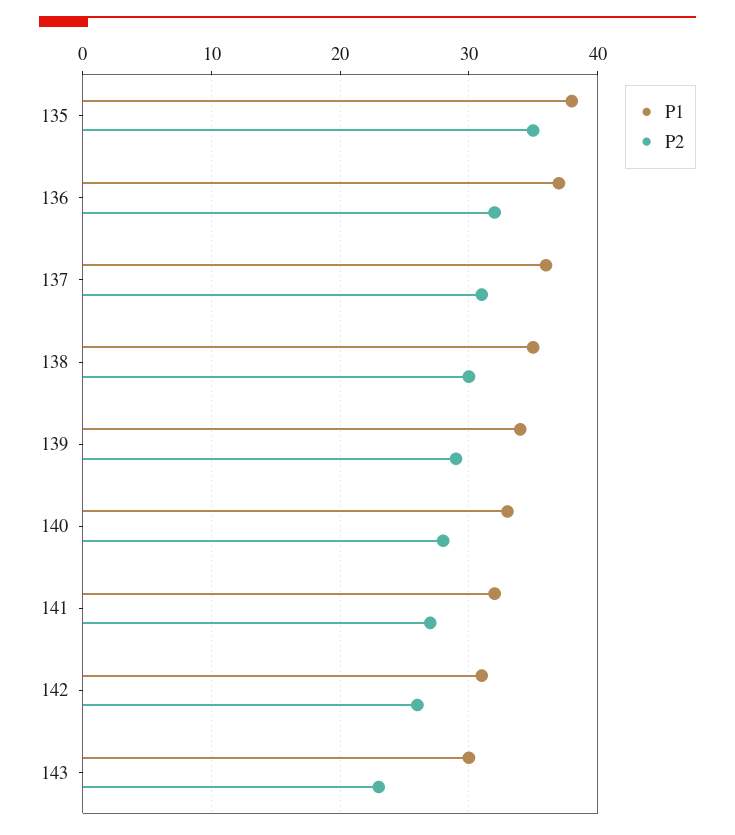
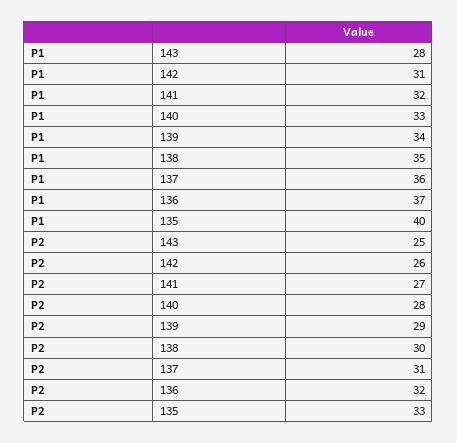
P1, 135: 38 -> 40
P2, 135: 35 -> 33
P1, 143: 30 -> 28
P2, 143: 23 -> 25

